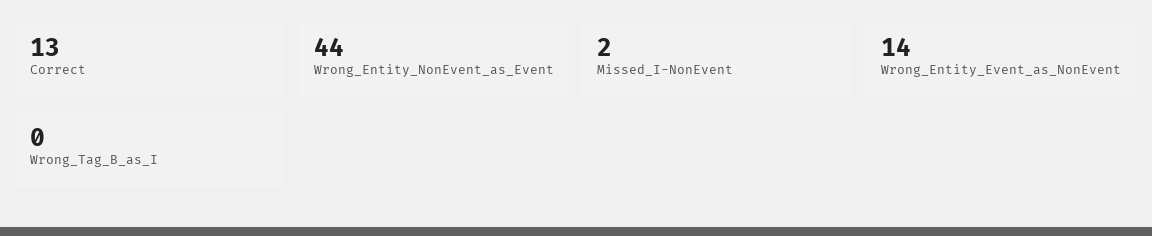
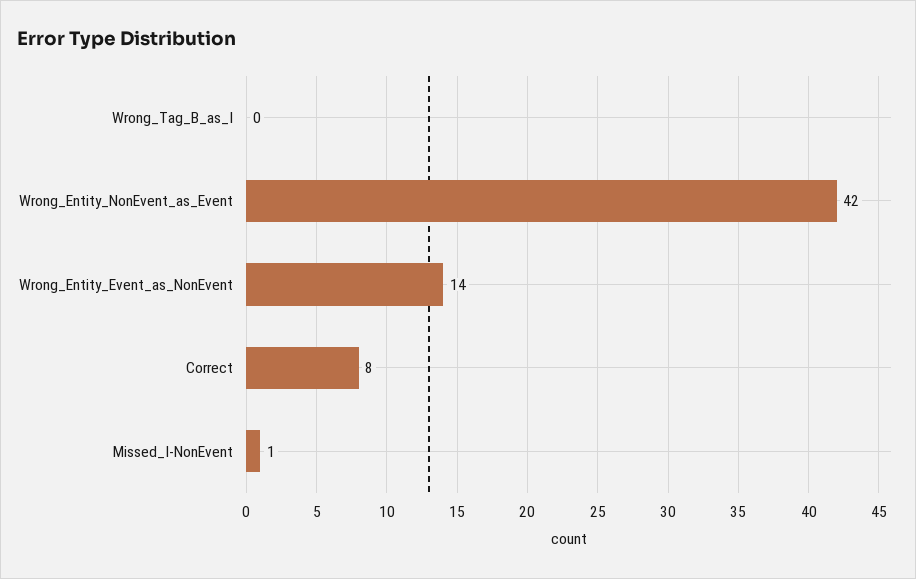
Correct: 13 -> 8
Wrong_Entity_NonEvent_as_Event: 44 -> 42
Missed_I-NonEvent: 2 -> 1

